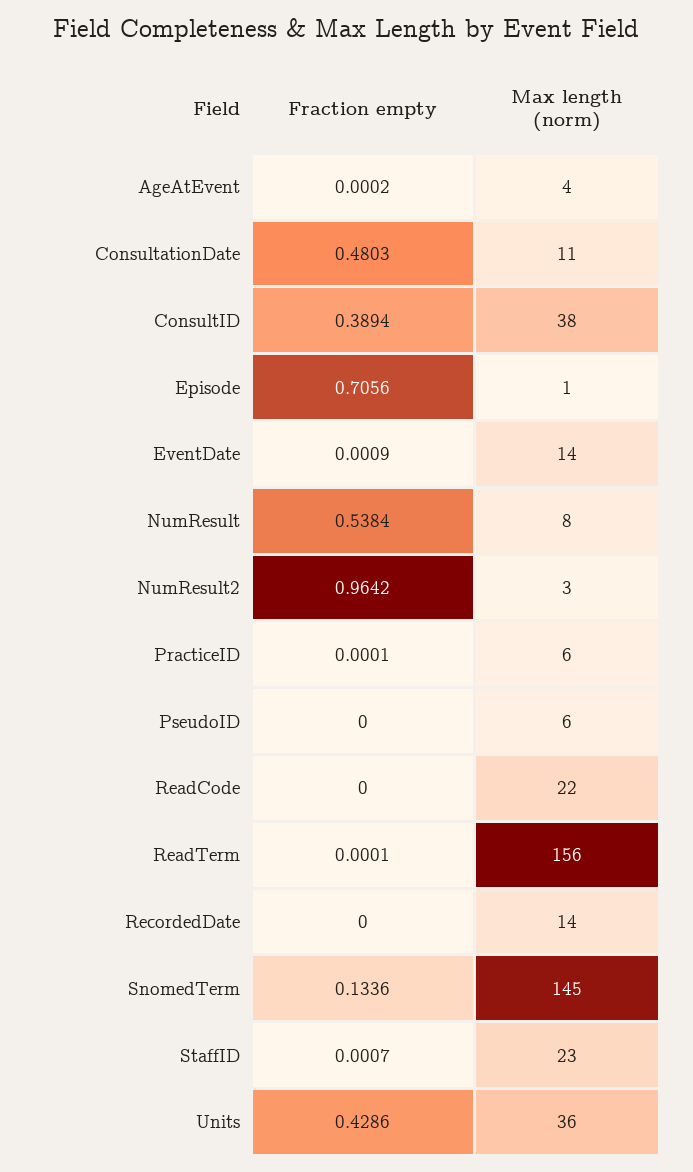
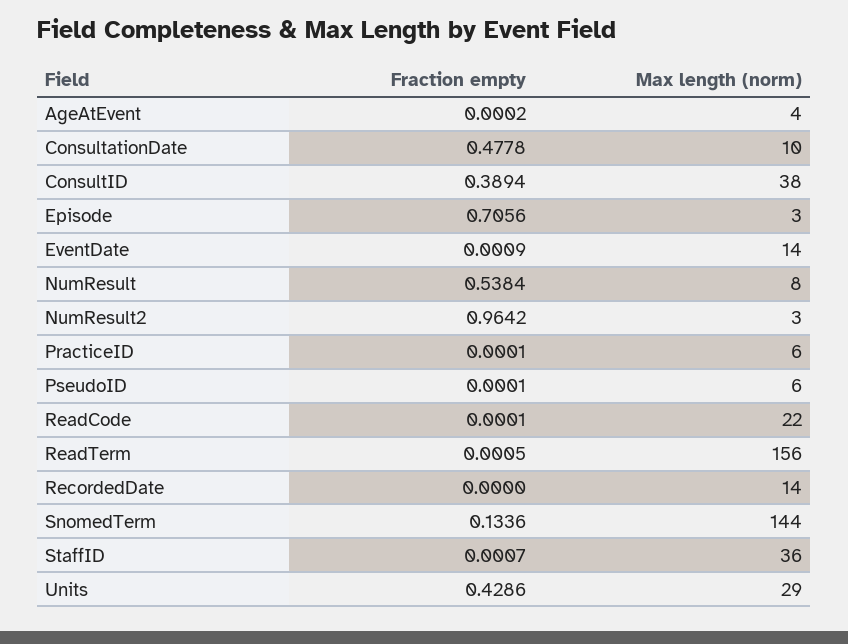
Fraction empty, ConsultationDate: 0.4803 -> 0.4778
Max length (norm), ConsultationDate: 11 -> 10
Max length (norm), Episode: 1 -> 3
Fraction empty, PseudoID: 0 -> 0.0001
Fraction empty, ReadCode: 0 -> 0.0001
Fraction empty, ReadTerm: 0.0001 -> 0.0005
Max length (norm), SnomedTerm: 145 -> 144
Max length (norm), StaffID: 23 -> 36
Max length (norm), Units: 36 -> 29

